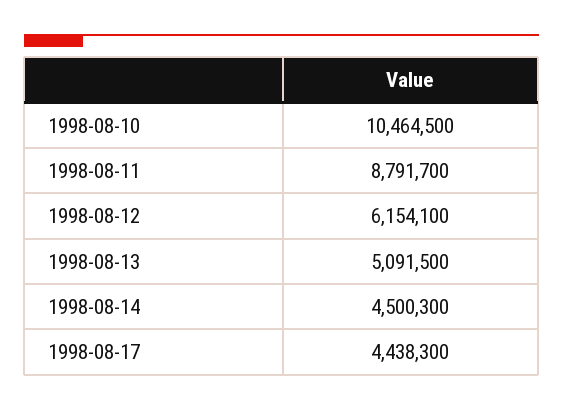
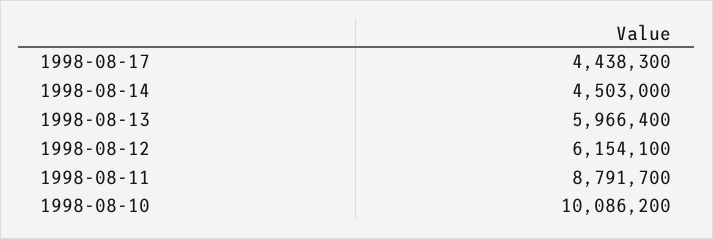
1998-08-10: 10464500 -> 10086200
1998-08-13: 5091500 -> 5966400
1998-08-14: 4500300 -> 4503000

